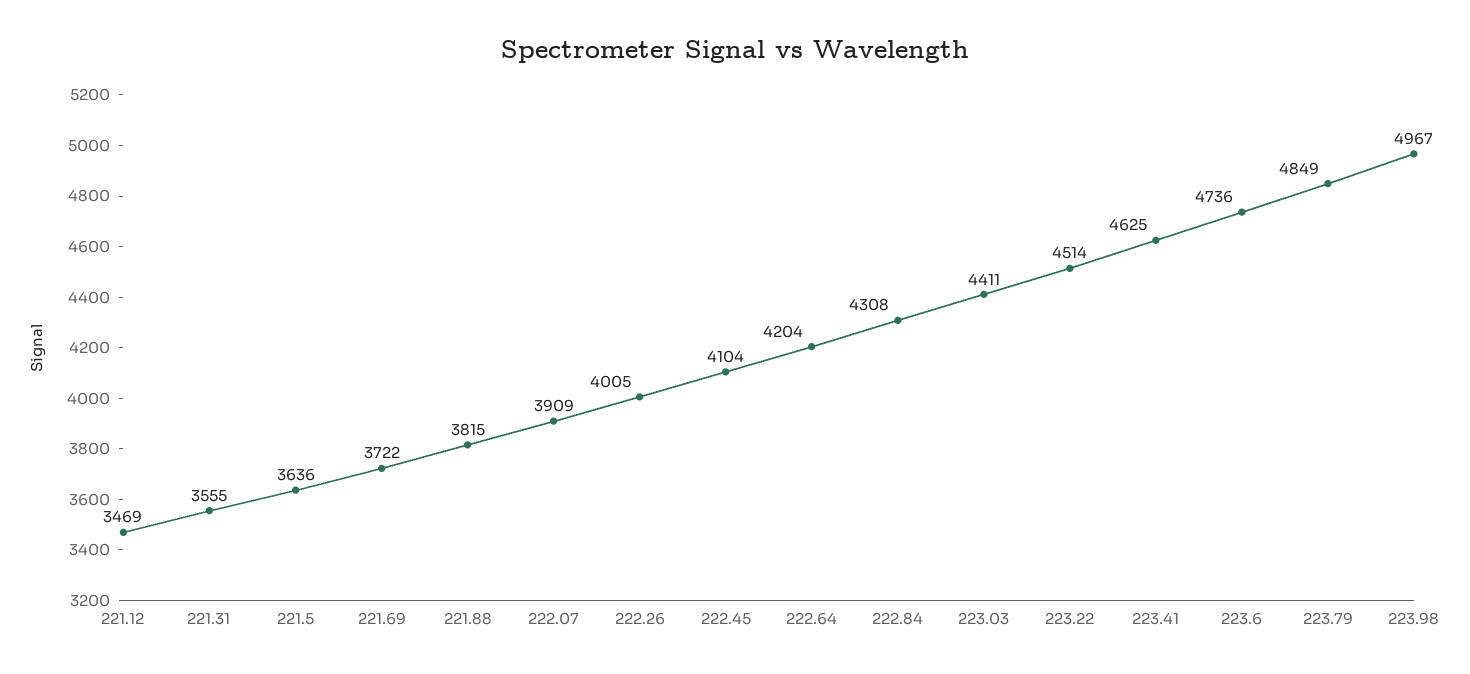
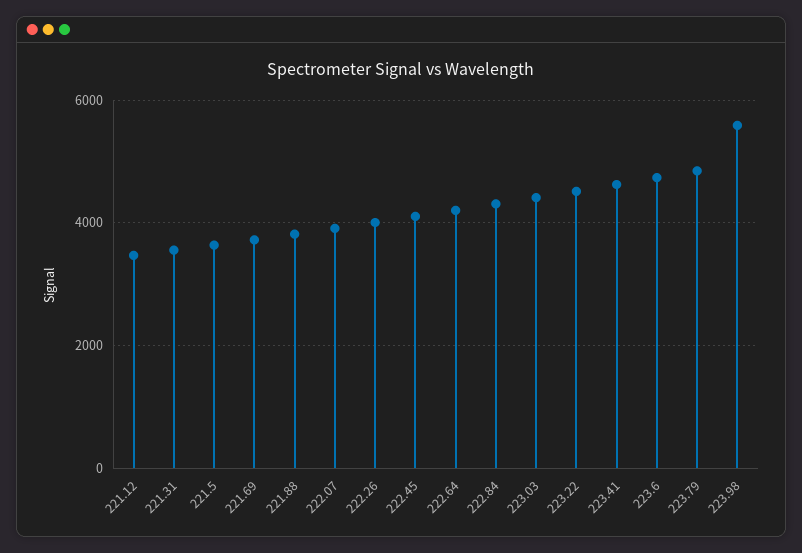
223.98: 4967 -> 5600

